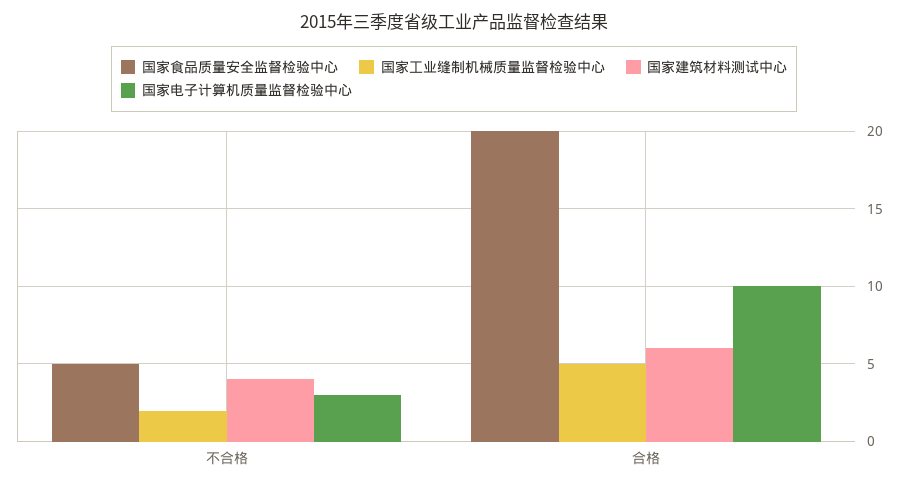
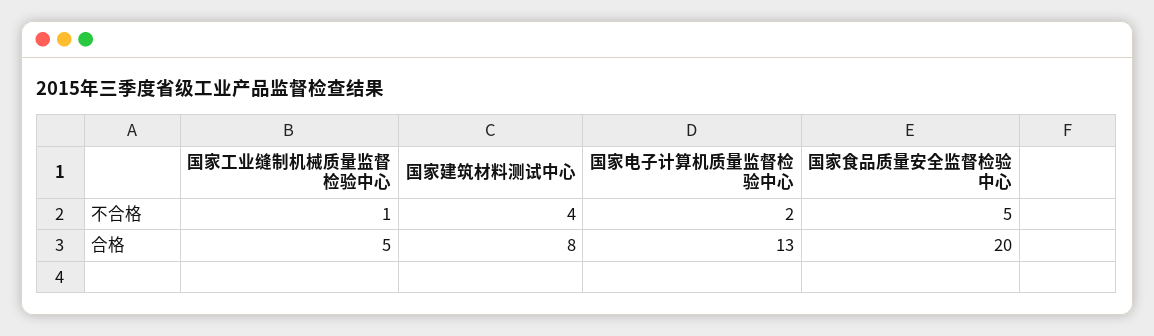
国家工业缝制机械质量监督检验中心, 不合格: 2 -> 1
国家电子计算机质量监督检验中心, 不合格: 3 -> 2
国家建筑材料测试中心, 合格: 6 -> 8
国家电子计算机质量监督检验中心, 合格: 10 -> 13

